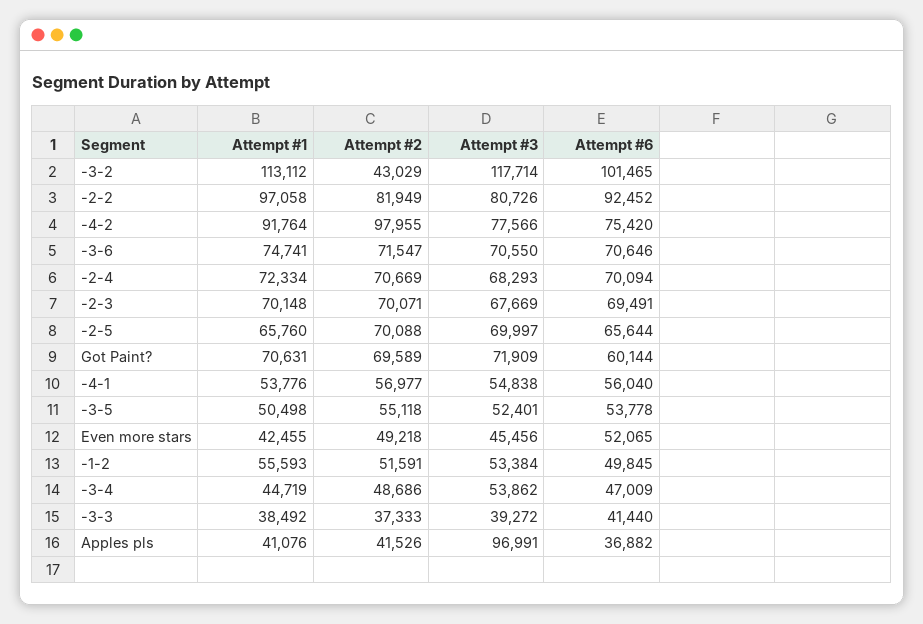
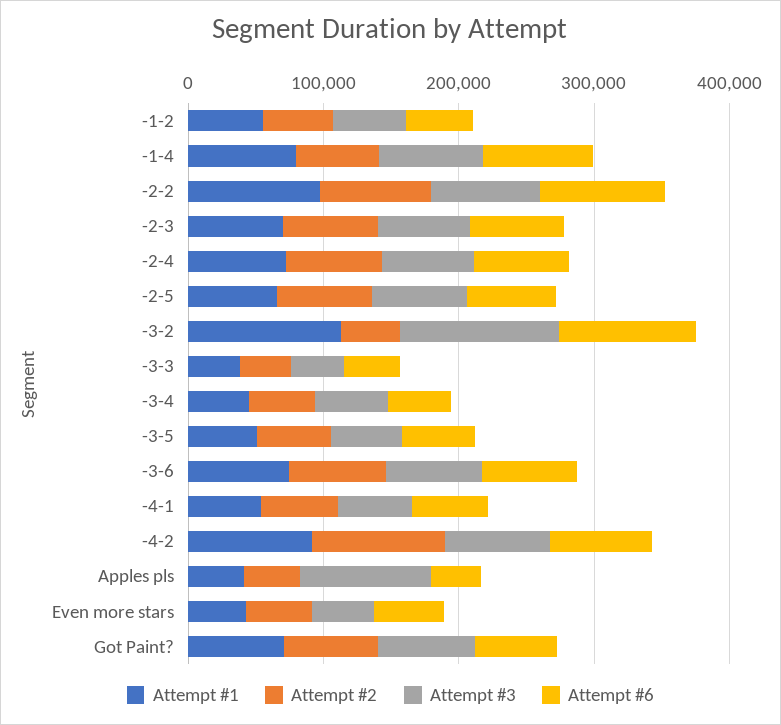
Attempt #1, -1-4: none -> 80000
Attempt #2, -1-4: none -> 60000
Attempt #3, -1-4: none -> 80000
Attempt #6, -1-4: none -> 80000

